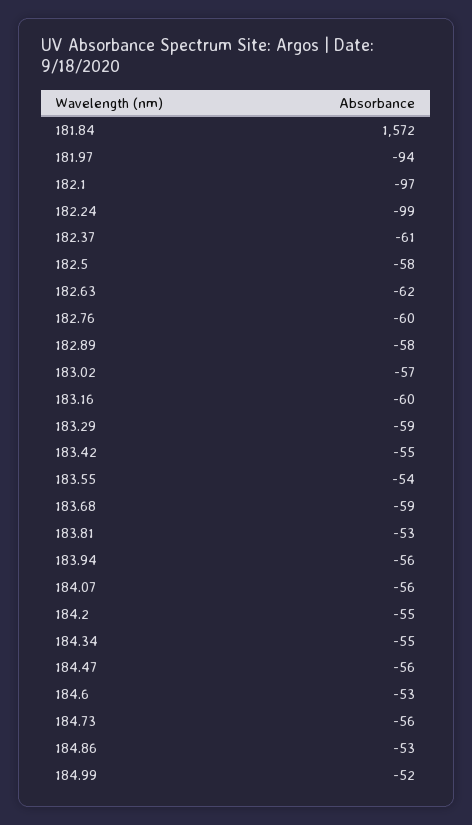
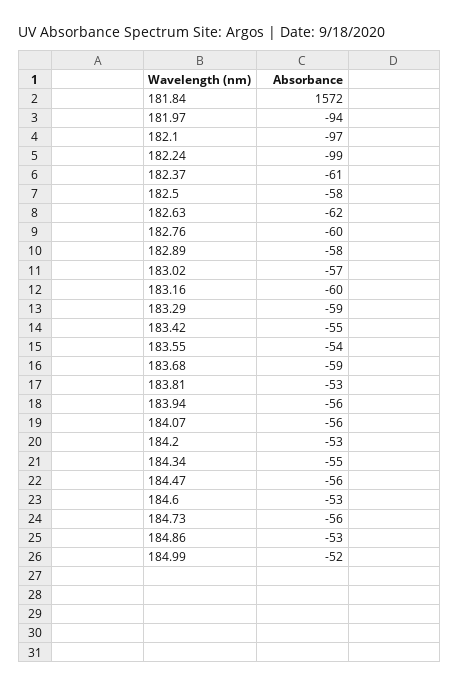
184.2: -55 -> -53

